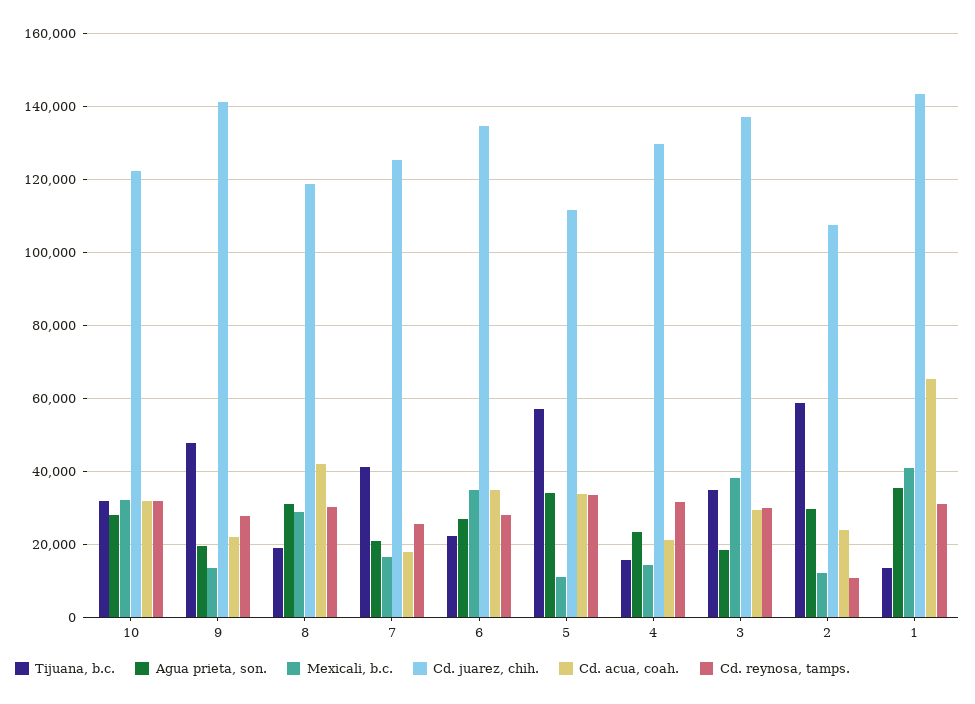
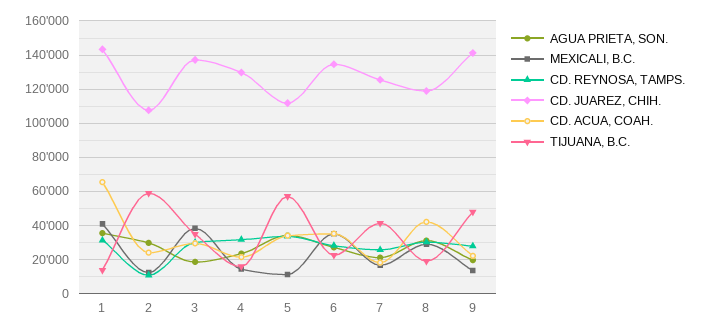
Tijuana, b.c., 10: 32000 -> none
Agua prieta, son., 10: 28000 -> none
Mexicali, b.c., 10: 32000 -> none
Cd. juarez, chih., 10: 122000 -> none
Cd. acua, coah., 10: 32000 -> none
Cd. reynosa, tamps., 10: 32000 -> none

